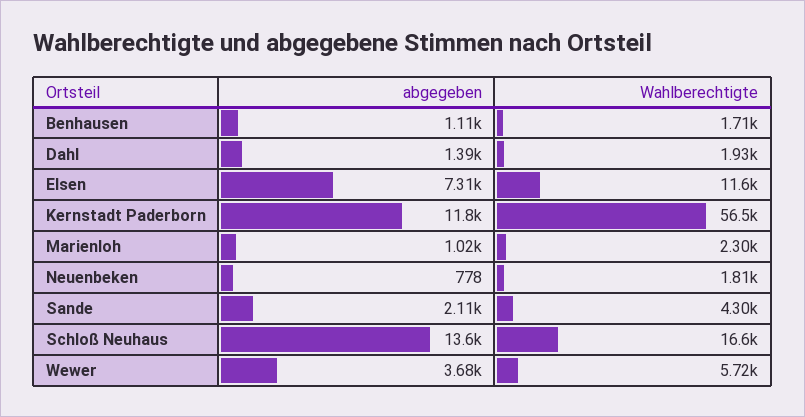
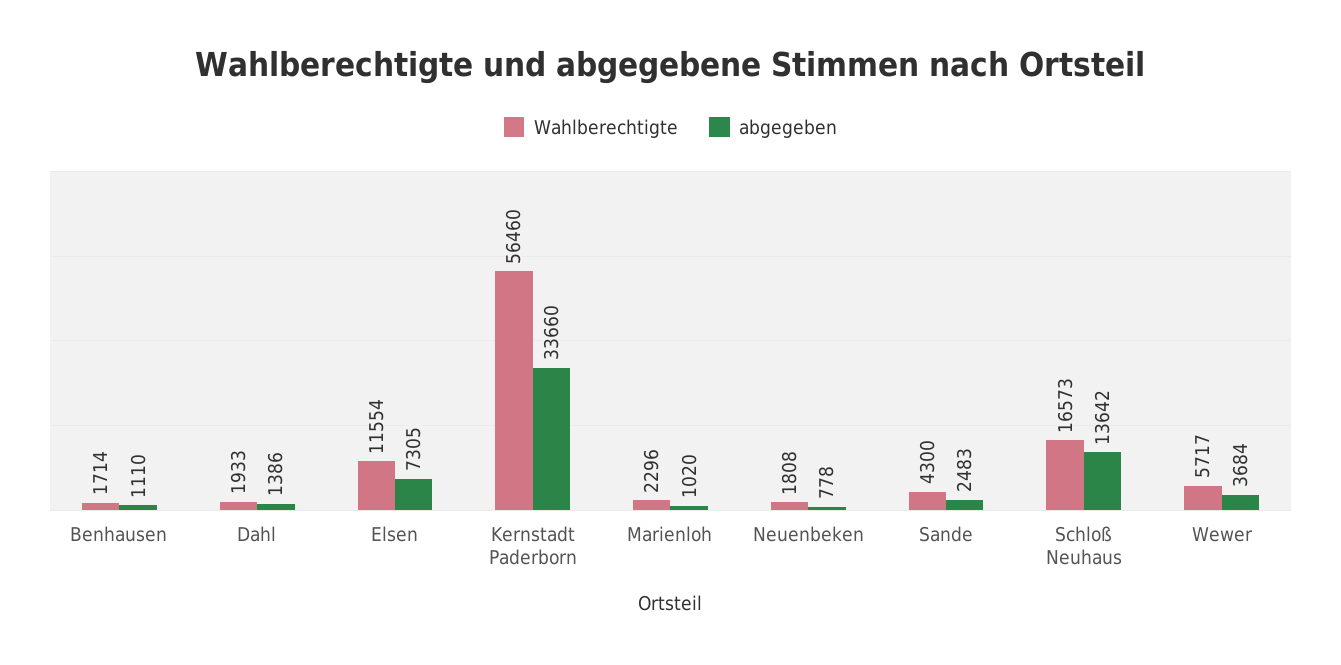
abgegeben, Kernstadt Paderborn: 11800 -> 33660
abgegeben, Sande: 2110 -> 2483

